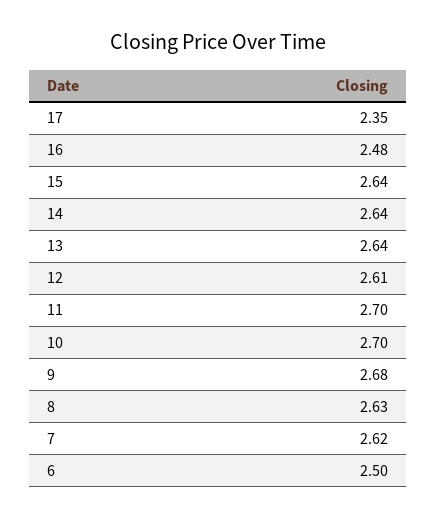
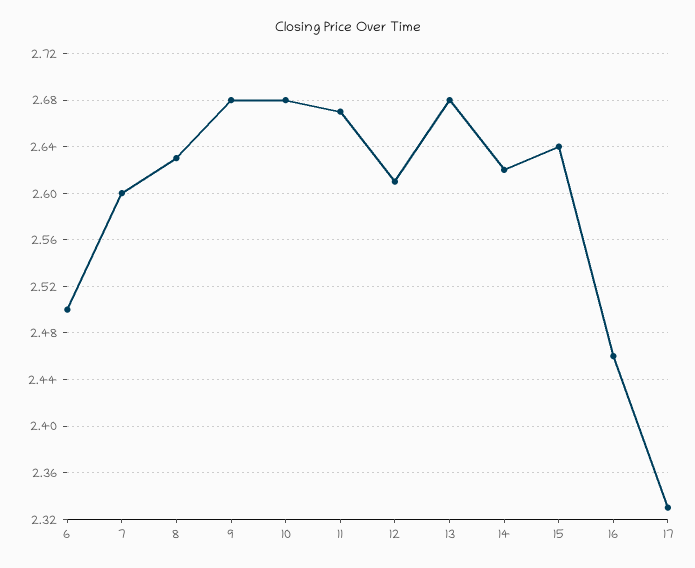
17: 2.35 -> 2.33
16: 2.48 -> 2.46
14: 2.64 -> 2.62
13: 2.64 -> 2.68
11: 2.7 -> 2.67
10: 2.7 -> 2.68
7: 2.62 -> 2.6

